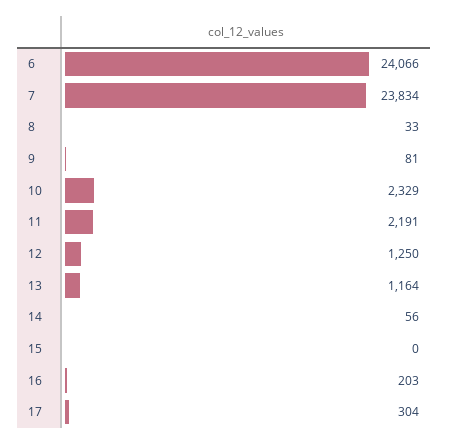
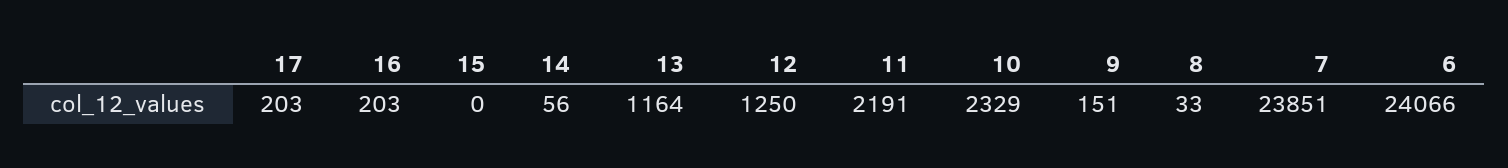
7: 23834 -> 23851
9: 81 -> 151
17: 304 -> 203

